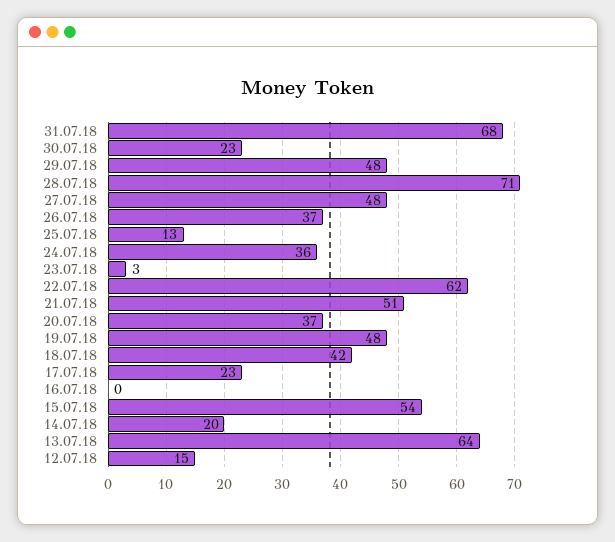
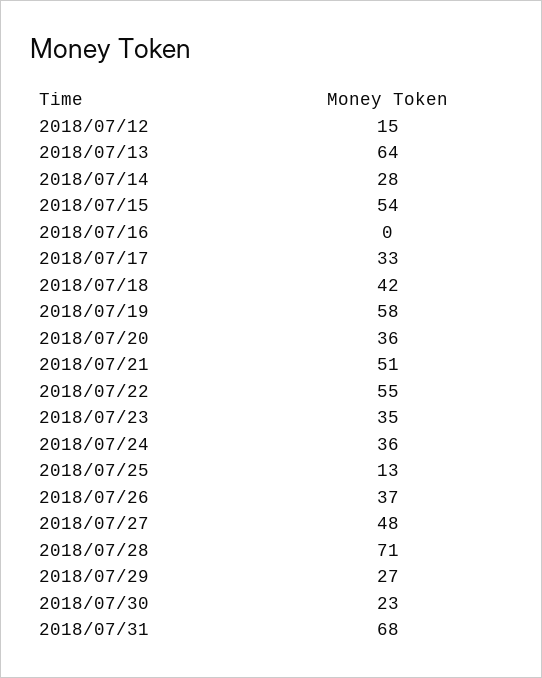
29.07.18: 48 -> 27
23.07.18: 3 -> 35
22.07.18: 62 -> 55
20.07.18: 37 -> 36
19.07.18: 48 -> 58
17.07.18: 23 -> 33
14.07.18: 20 -> 28

